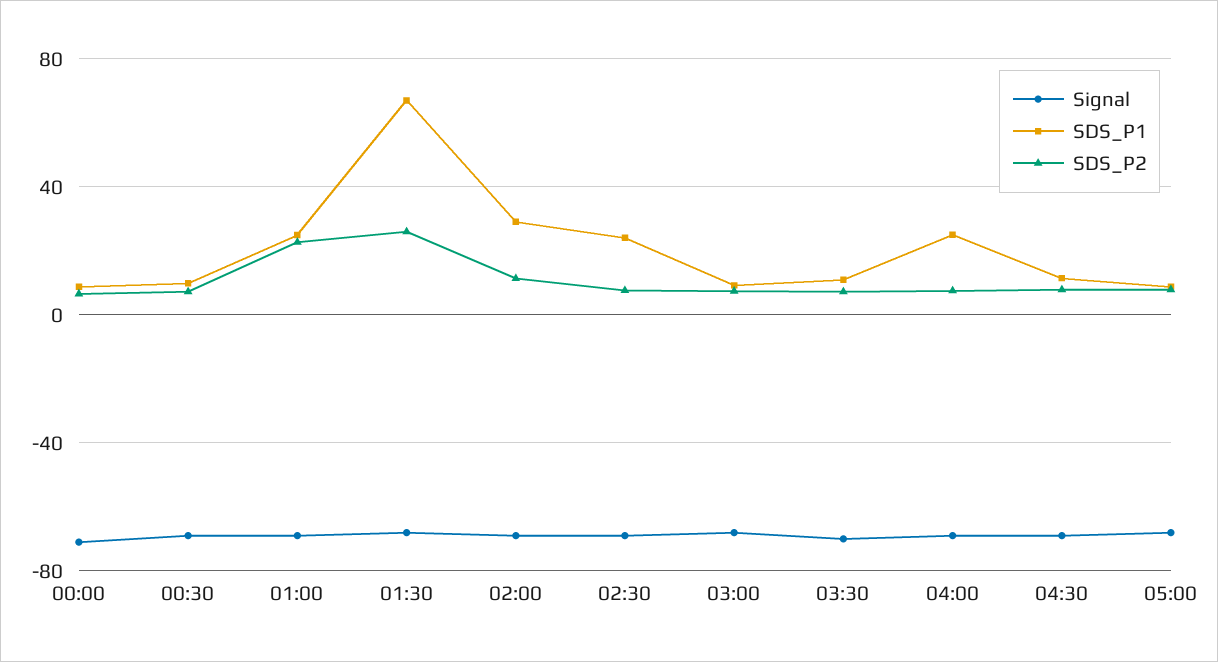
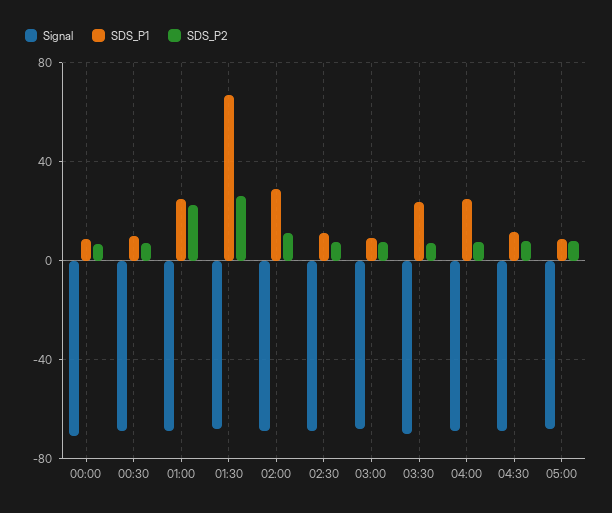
SDS_P1, 02:30: 25 -> 10
SDS_P1, 03:30: 10 -> 25

